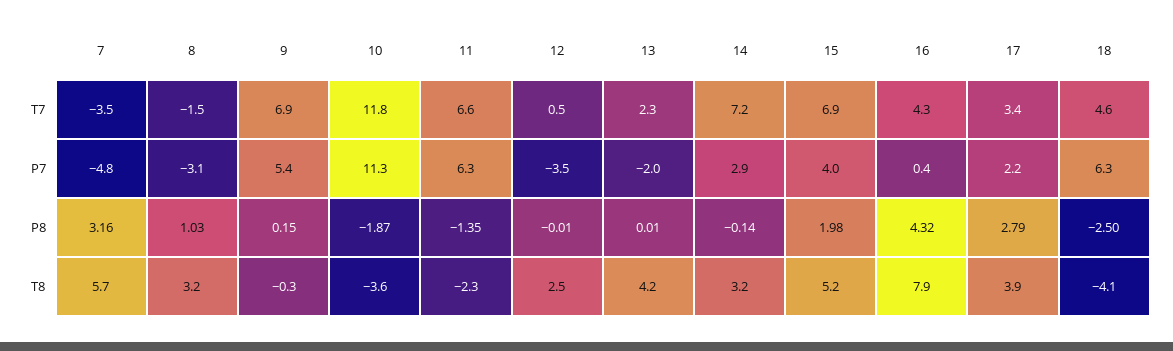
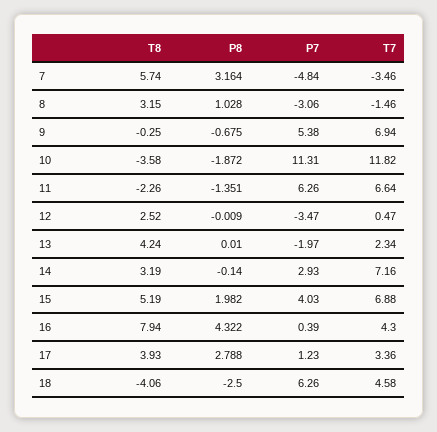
17, P7: 2.2 -> 1.23
9, P8: 0.15 -> -0.675

